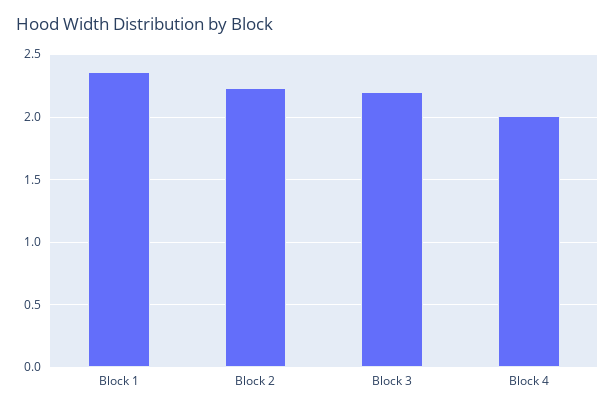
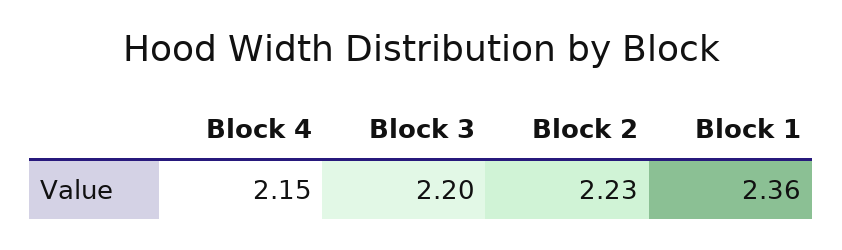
Block 4: 2 -> 2.15

